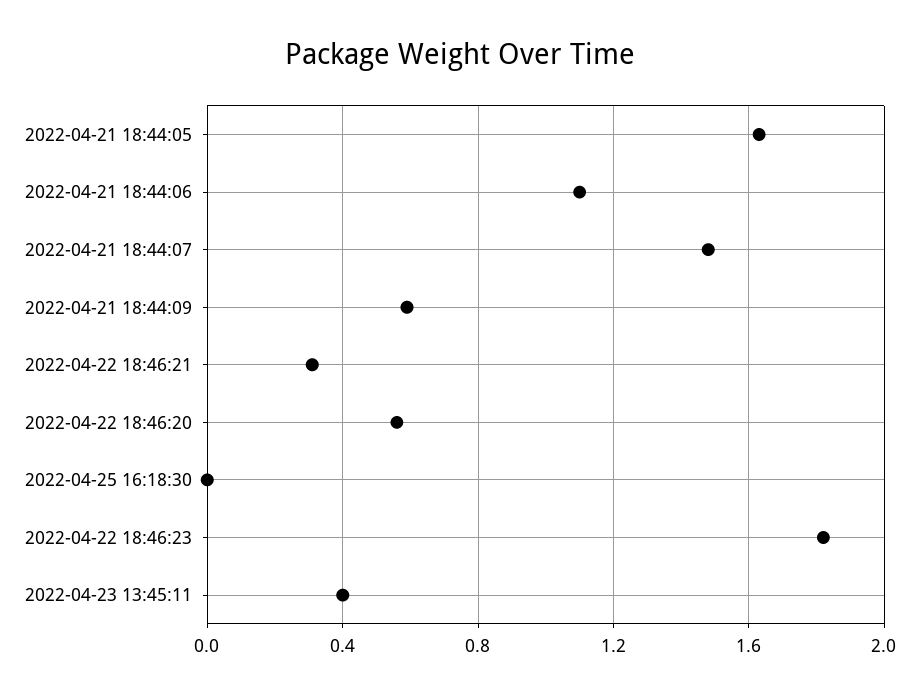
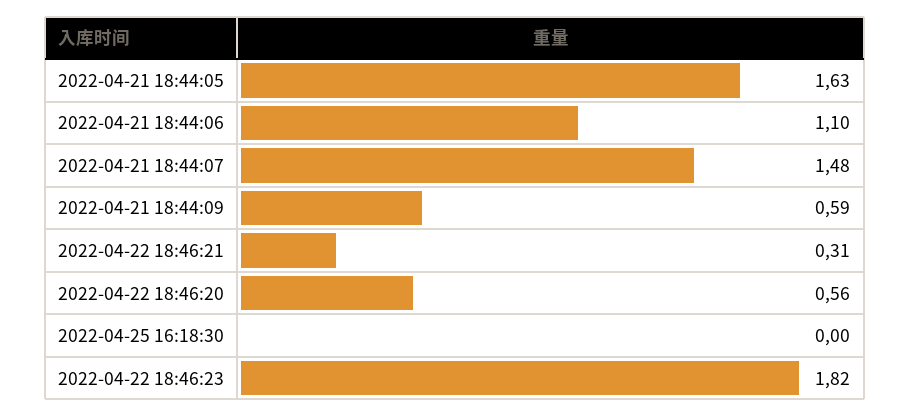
2022-04-23 13:45:11: 0.4 -> none

